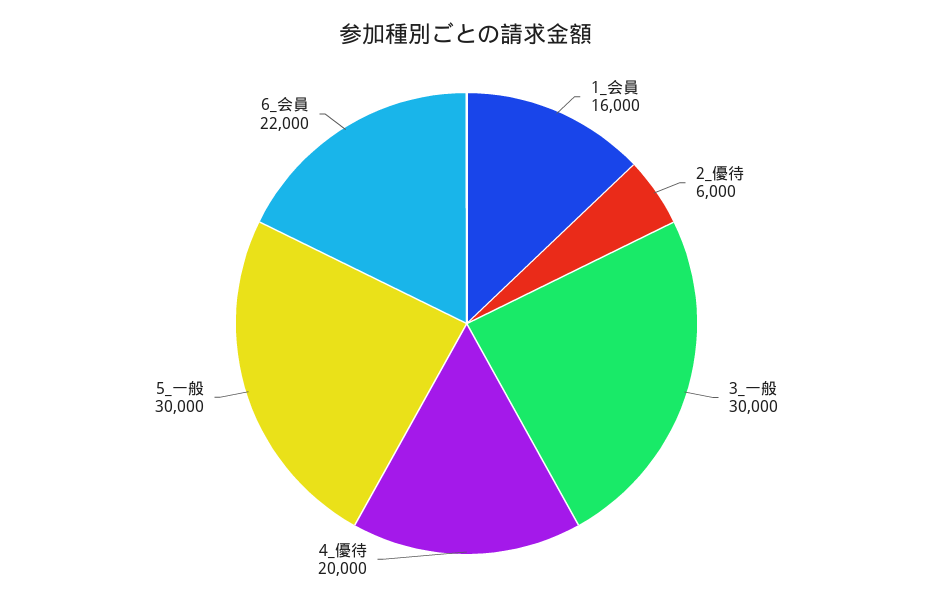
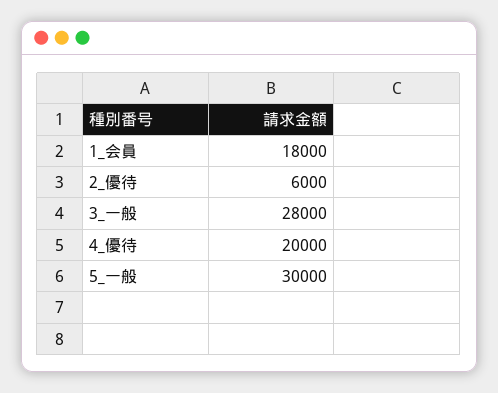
1_会員: 16000 -> 18000
3_一般: 30000 -> 28000
6_会員: 22000 -> none

